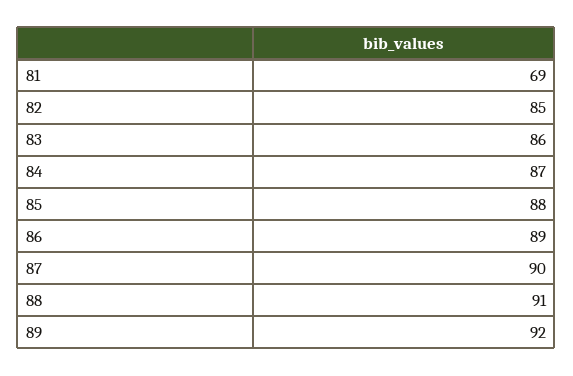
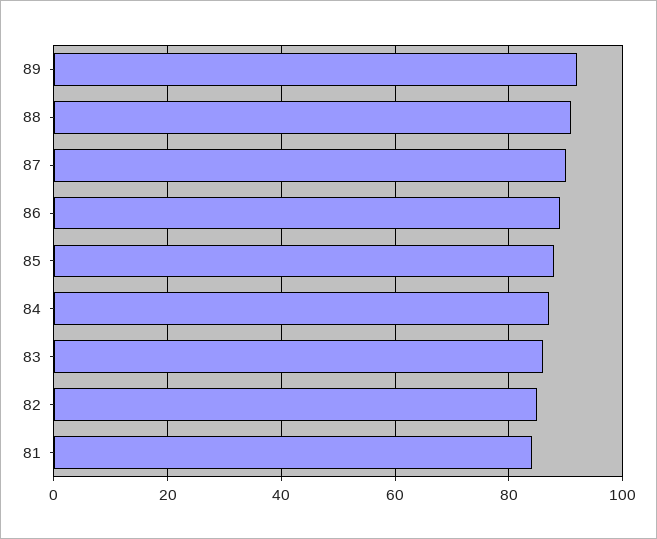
81: 69 -> 85

